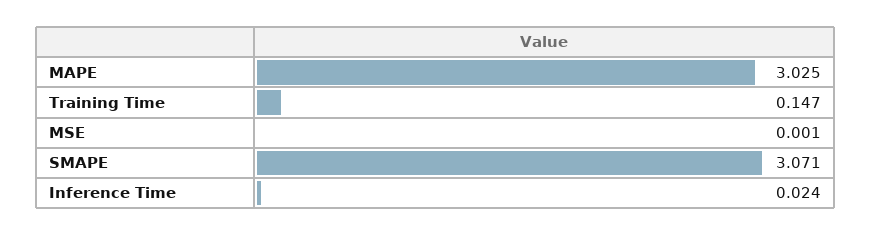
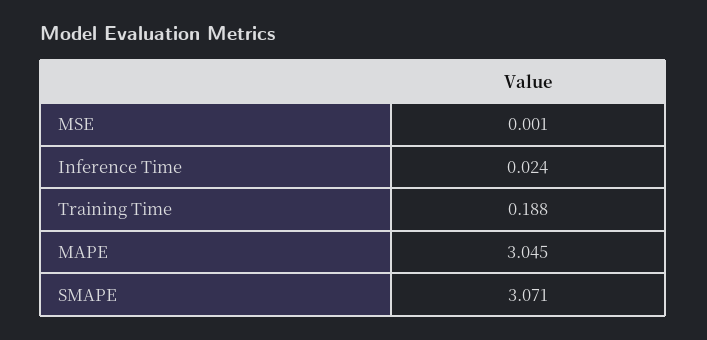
MAPE: 3.025 -> 3.045
Training Time: 0.147 -> 0.188

